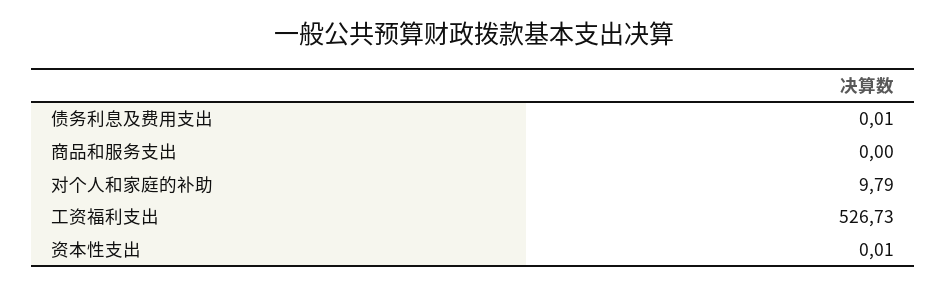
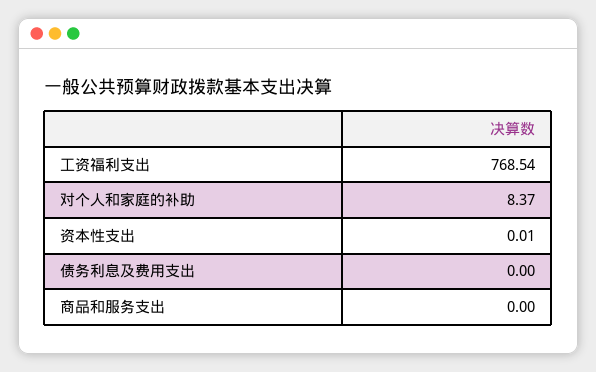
债务利息及费用支出: 0.01 -> 0
对个人和家庭的补助: 9.79 -> 8.37
工资福利支出: 526.73 -> 768.54

